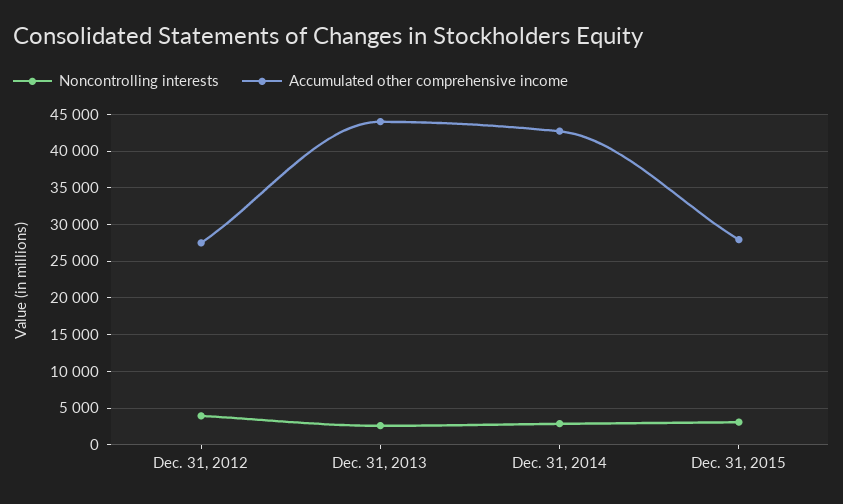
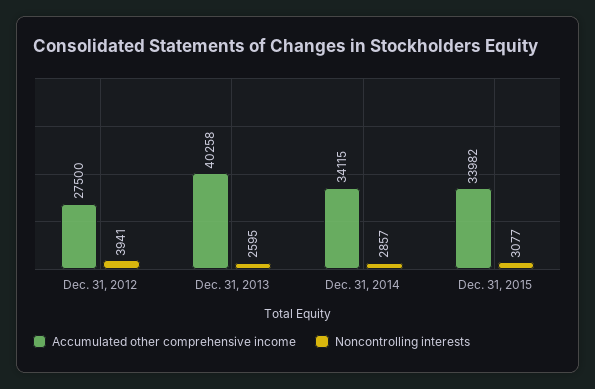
Accumulated other comprehensive income, Dec. 31, 2013: 44000 -> 40258
Accumulated other comprehensive income, Dec. 31, 2014: 43000 -> 34115
Accumulated other comprehensive income, Dec. 31, 2015: 28000 -> 33982

